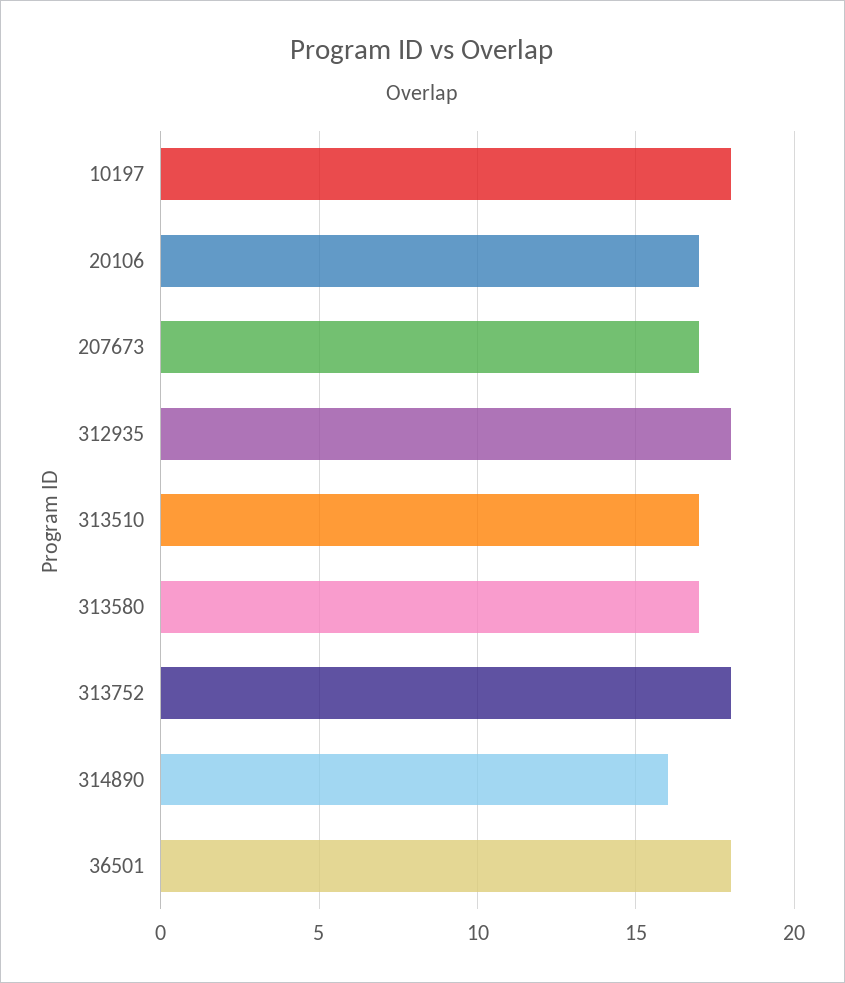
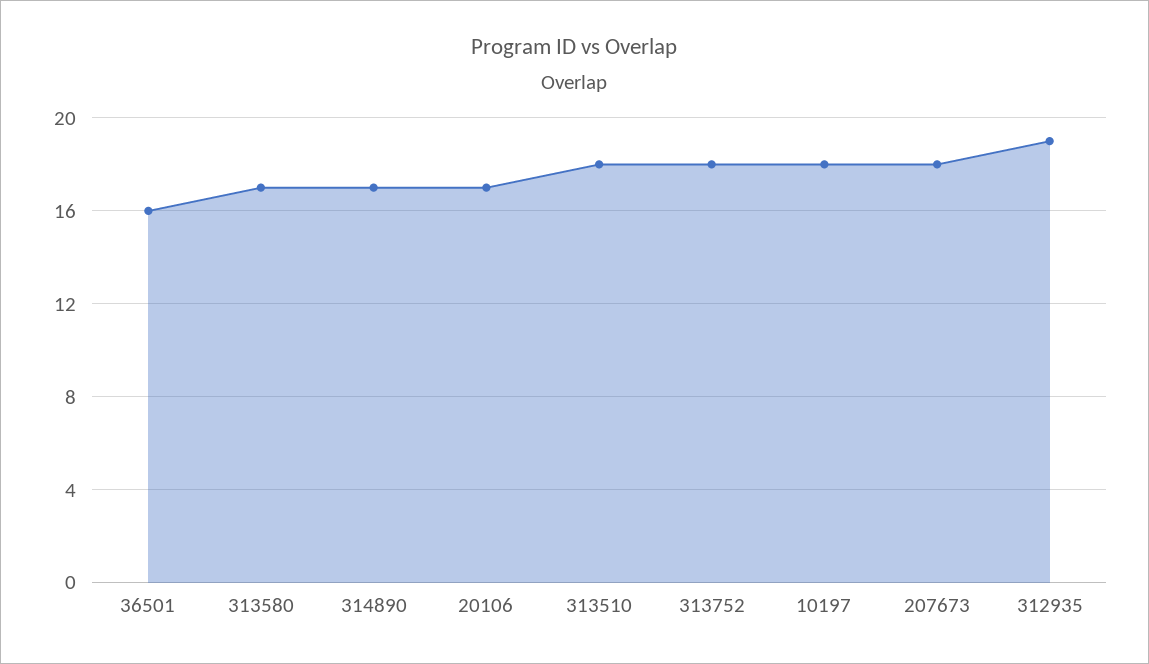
207673: 17 -> 18
312935: 18 -> 19
313510: 17 -> 18
314890: 16 -> 17
36501: 18 -> 16

